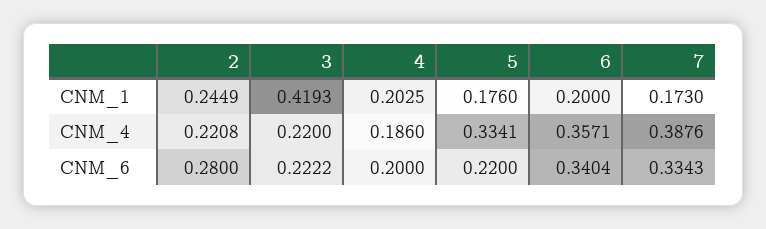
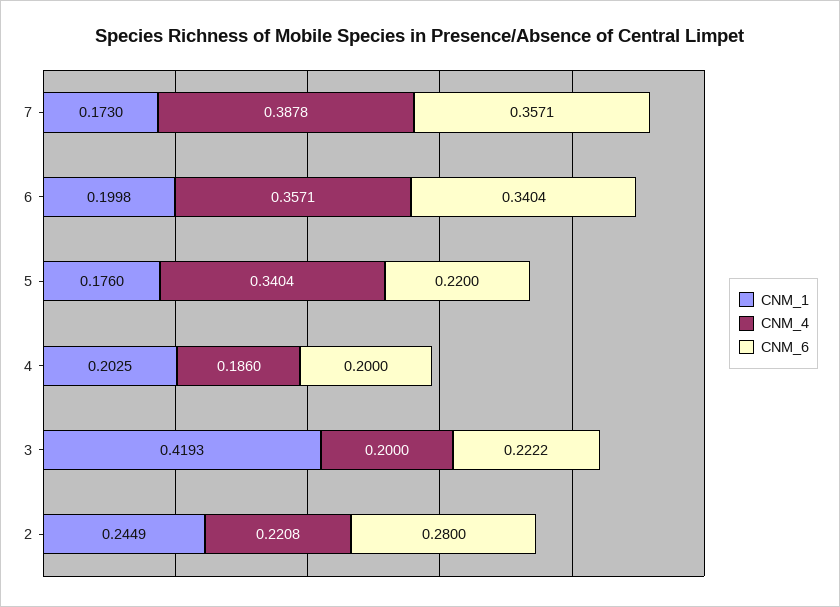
CNM_1, 6: 0.2 -> 0.1998
CNM_4, 3: 0.22 -> 0.2
CNM_4, 5: 0.3341 -> 0.3404
CNM_4, 7: 0.3876 -> 0.3878
CNM_6, 7: 0.3343 -> 0.3571

